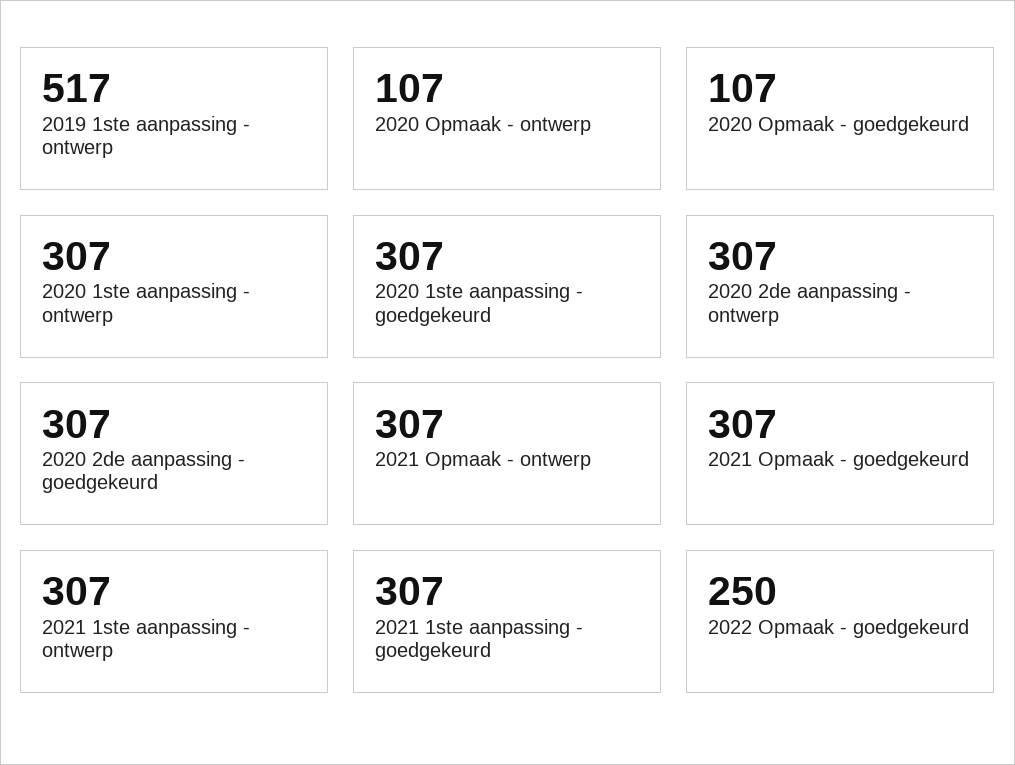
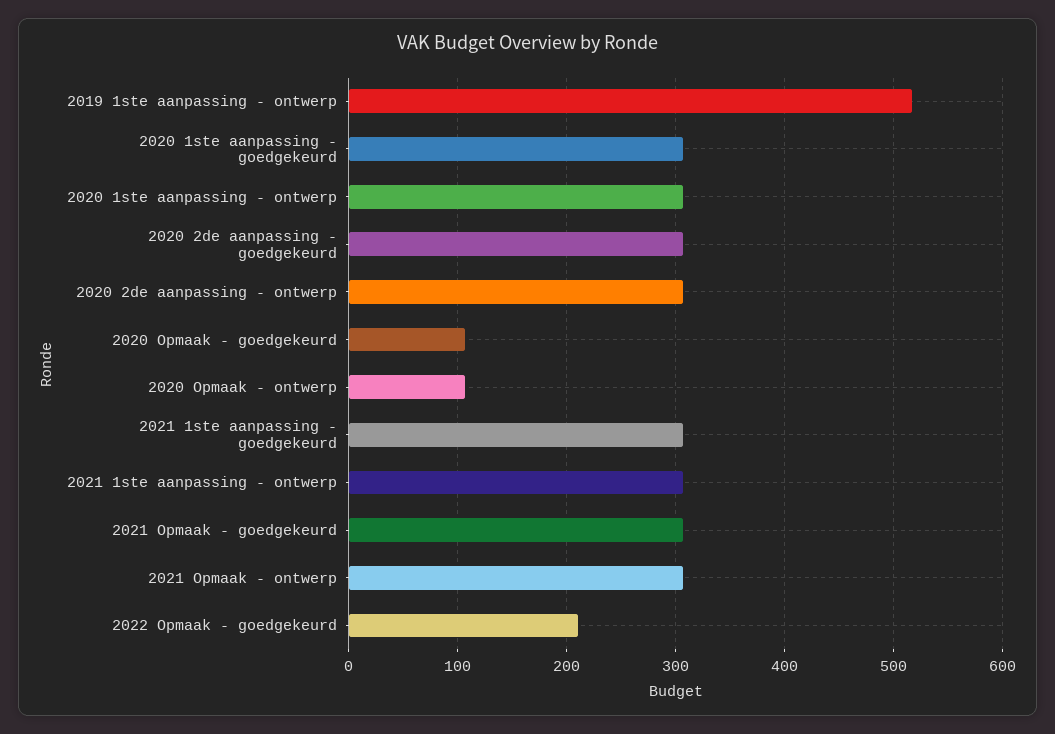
2022 Opmaak - goedgekeurd: 250 -> 210

